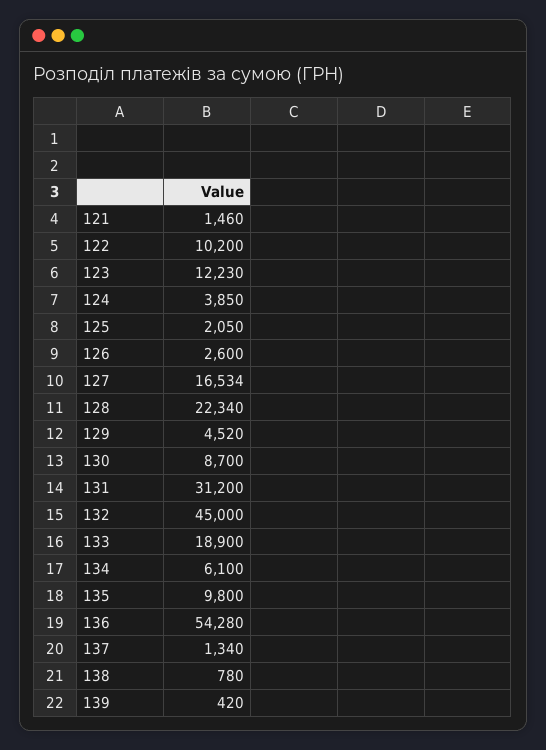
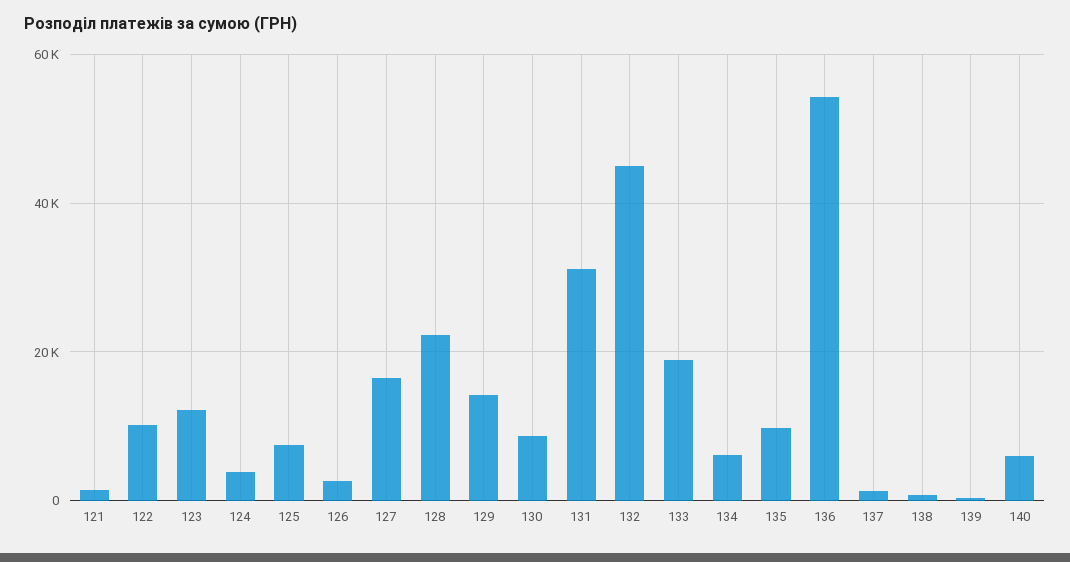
125: 2050 -> 8000
129: 4520 -> 14000
140: none -> 6000

